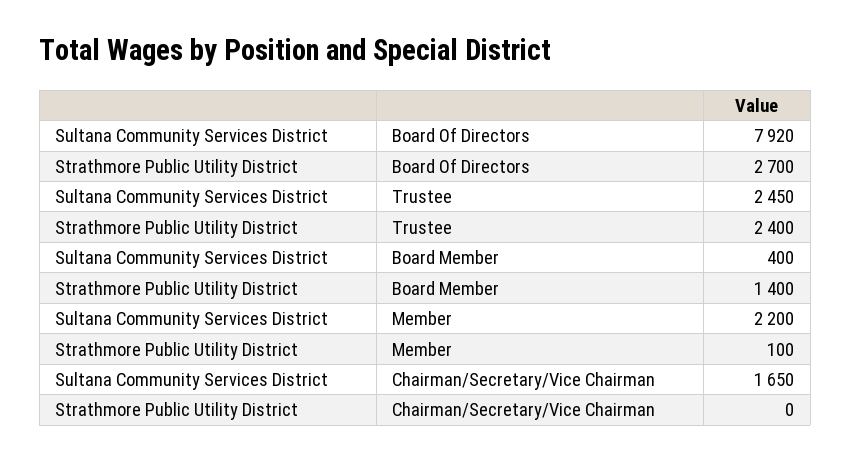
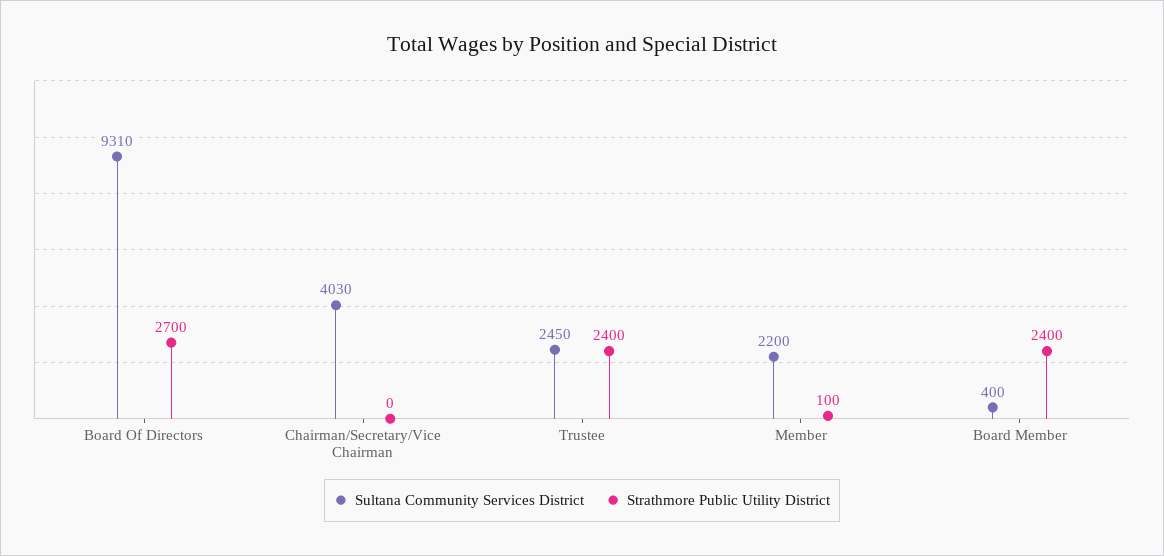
Sultana Community Services District, Board Of Directors: 7920 -> 9310
Strathmore Public Utility District, Board Member: 1400 -> 2400
Sultana Community Services District, Chairman/Secretary/Vice Chairman: 1650 -> 4030

